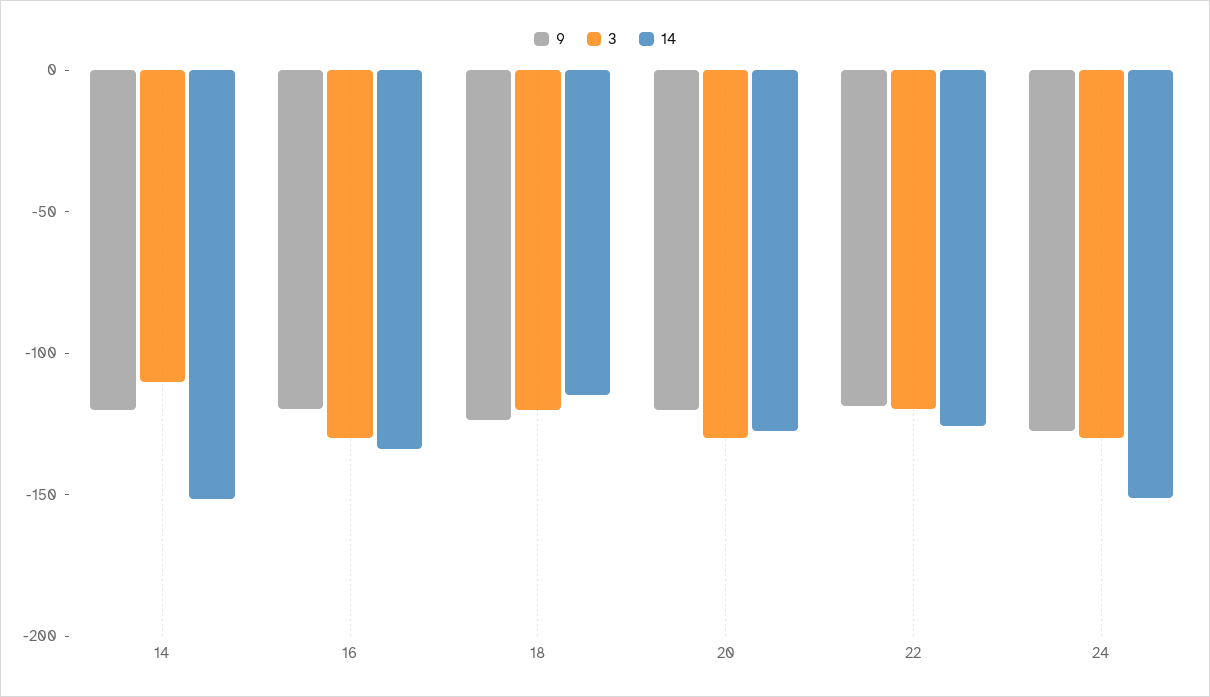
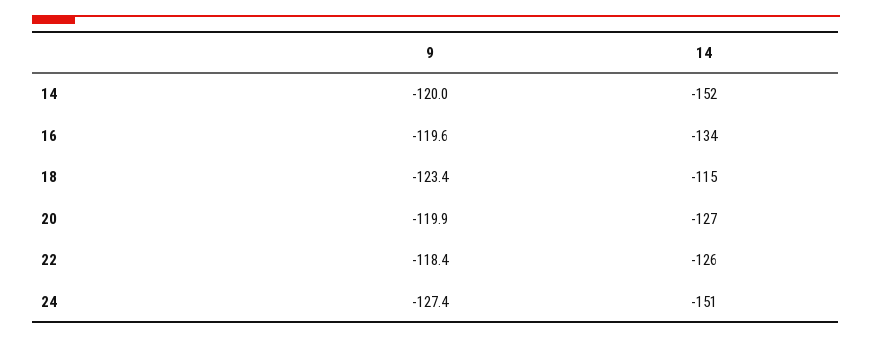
3, 14: -110 -> none
3, 16: -130 -> none
3, 18: -120 -> none
3, 20: -130 -> none
3, 22: -120 -> none
3, 24: -130 -> none

